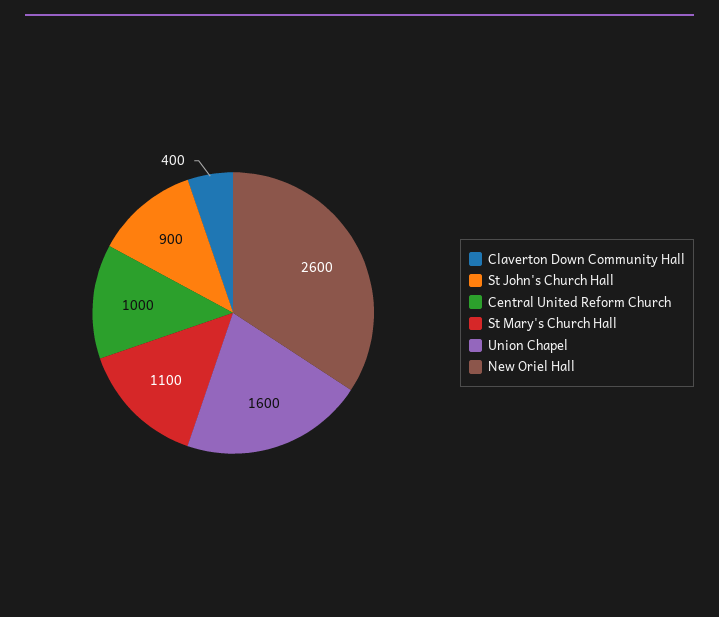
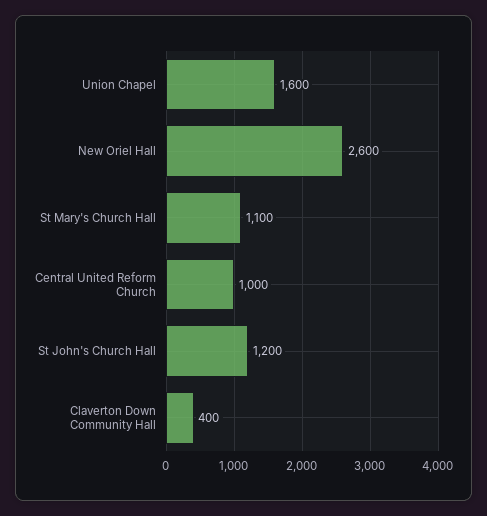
St John's Church Hall: 900 -> 1200

